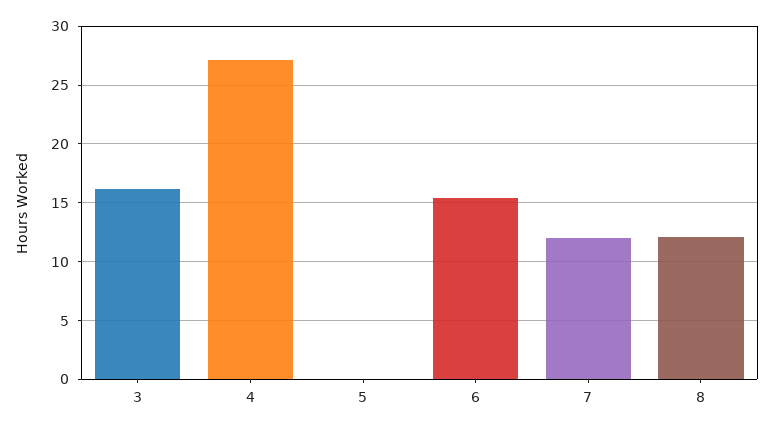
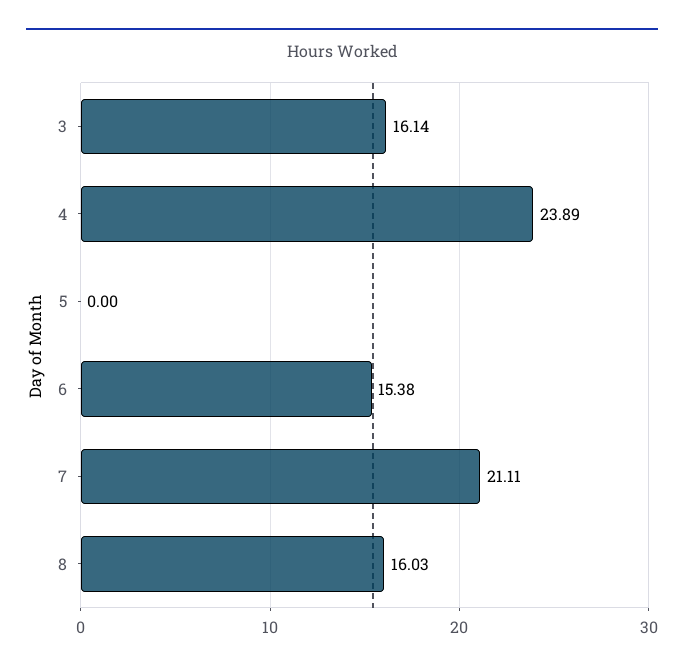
4: 27 -> 23.89
7: 12 -> 21.11
8: 12 -> 16.03

